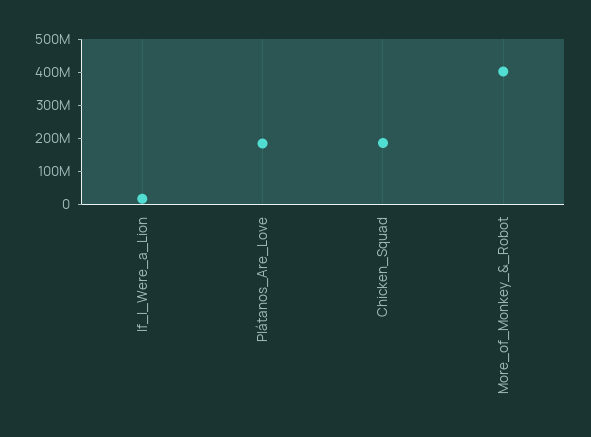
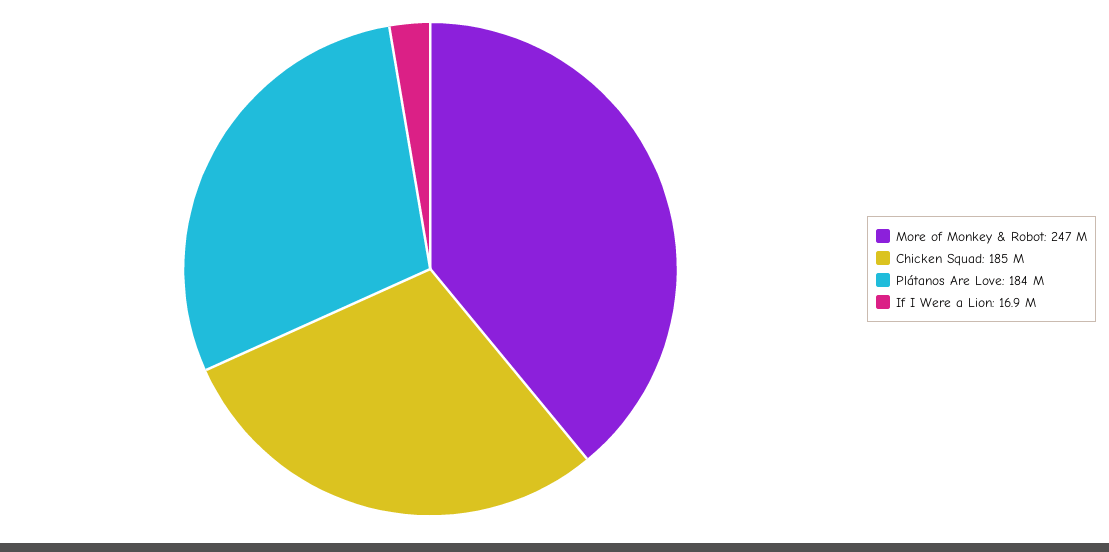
More_of_Monkey_&_Robot: 400000000 -> 247000000

